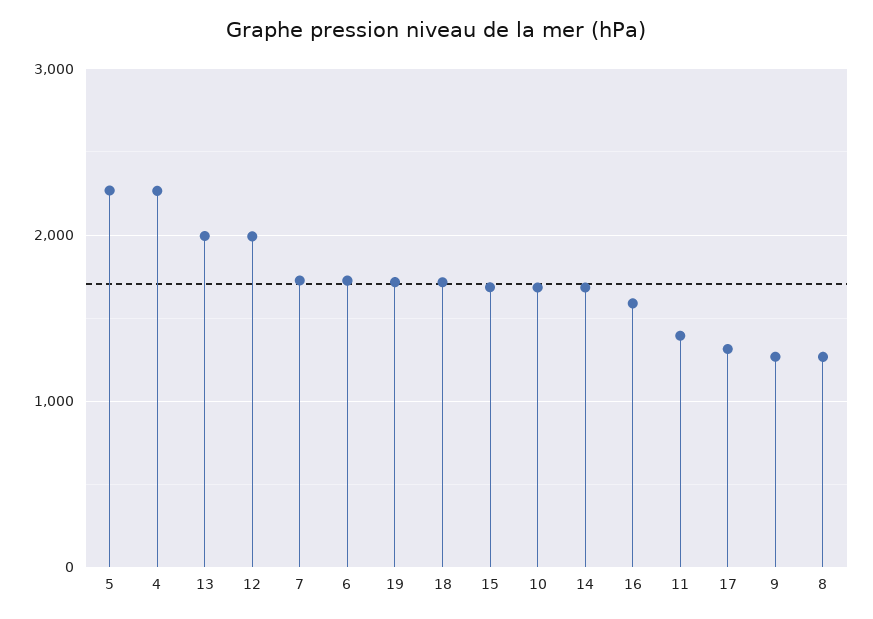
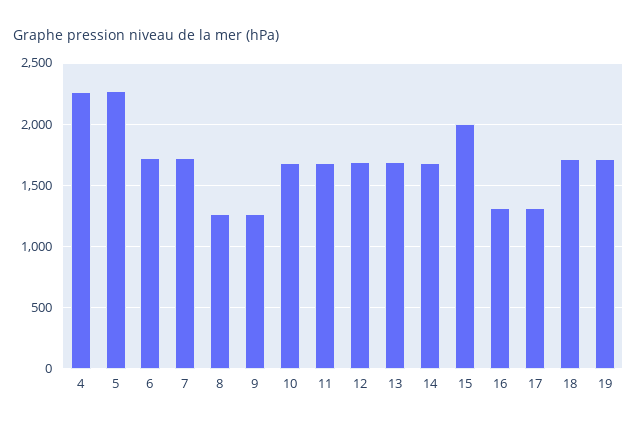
13: 2000 -> 1700
12: 2000 -> 1700
15: 1700 -> 2000
16: 1600 -> 1300
11: 1400 -> 1700

